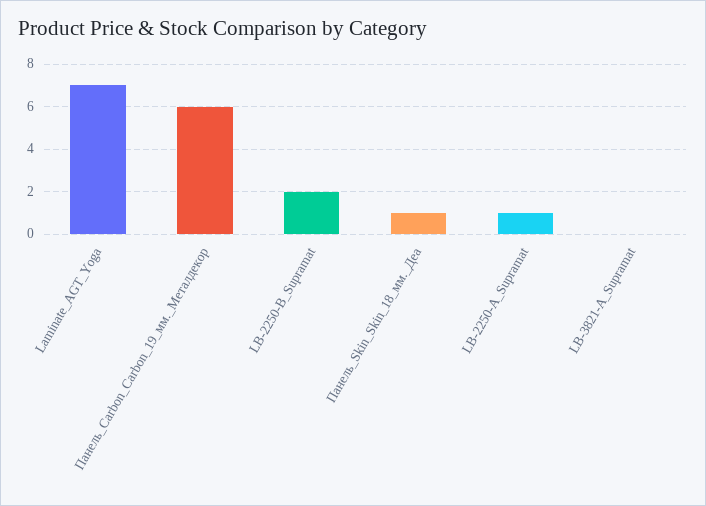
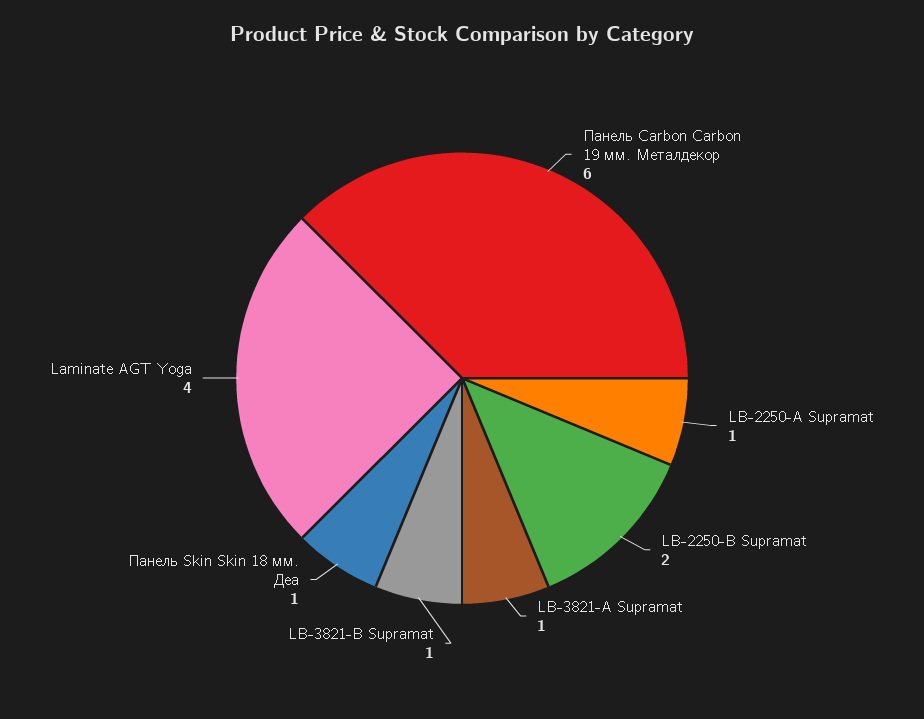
Laminate_AGT_Yoga: 7 -> 4
LB-3821-А_Supramat: 0 -> 1
LB-3821-В Supramat: none -> 1

